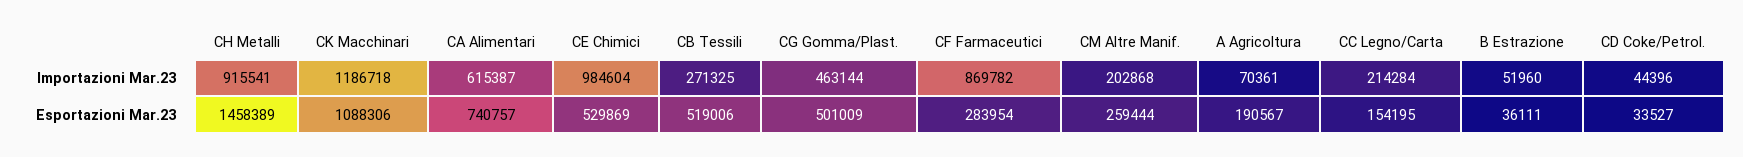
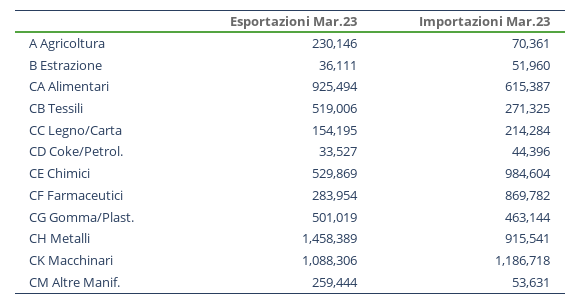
CM Altre Manif., Importazioni Mar.23: 202868 -> 53631
CA Alimentari, Esportazioni Mar.23: 740757 -> 925494
CG Gomma/Plast., Esportazioni Mar.23: 501009 -> 501019
A Agricoltura, Esportazioni Mar.23: 190567 -> 230146

